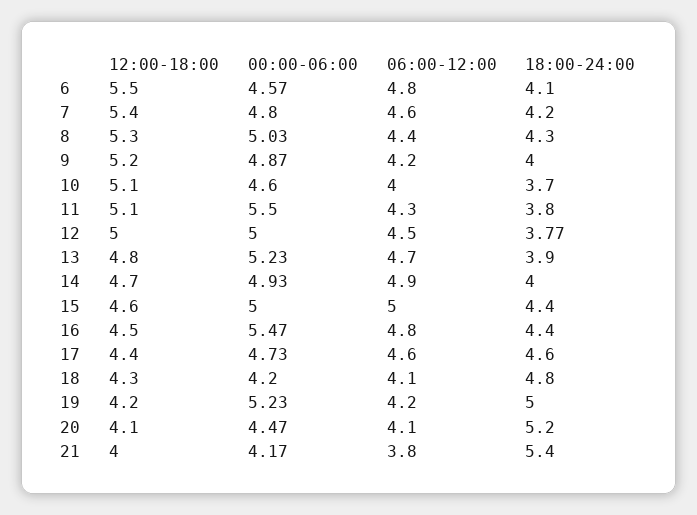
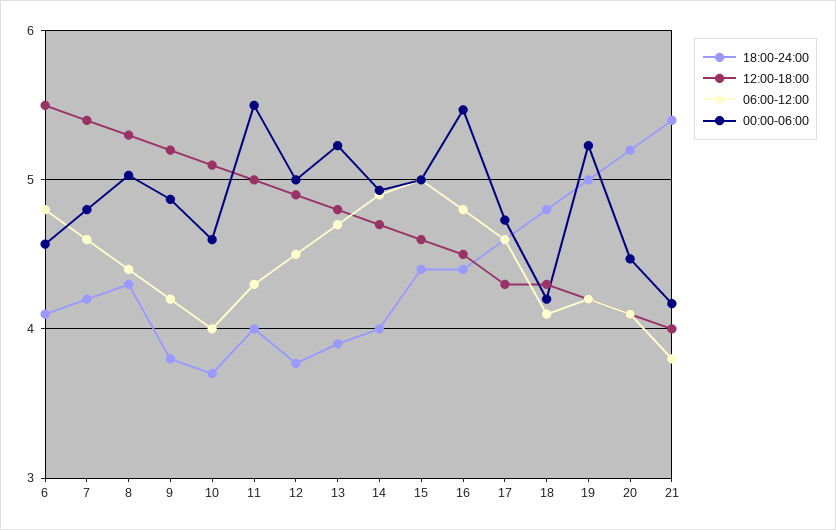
18:00-24:00, 9: 4 -> 3.8
12:00-18:00, 11: 5.1 -> 5
18:00-24:00, 11: 3.8 -> 4
12:00-18:00, 12: 5 -> 4.9
12:00-18:00, 17: 4.4 -> 4.3

